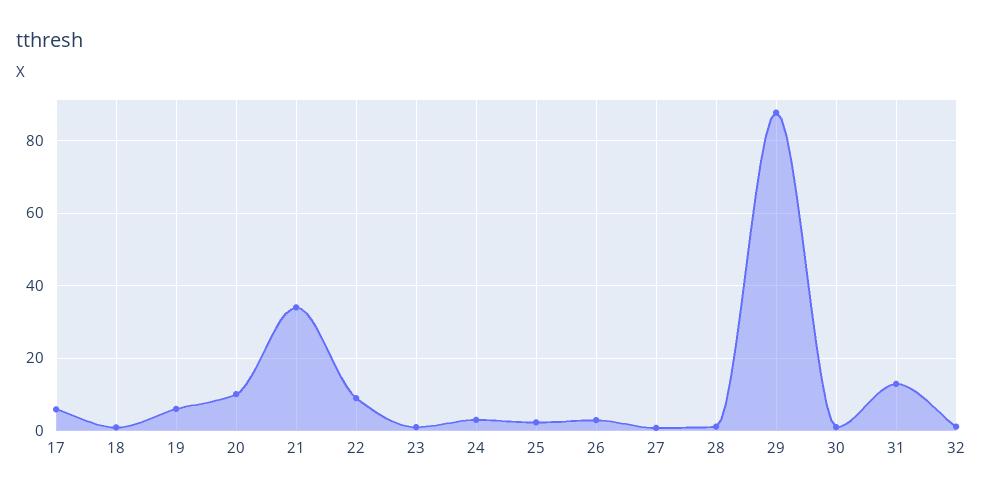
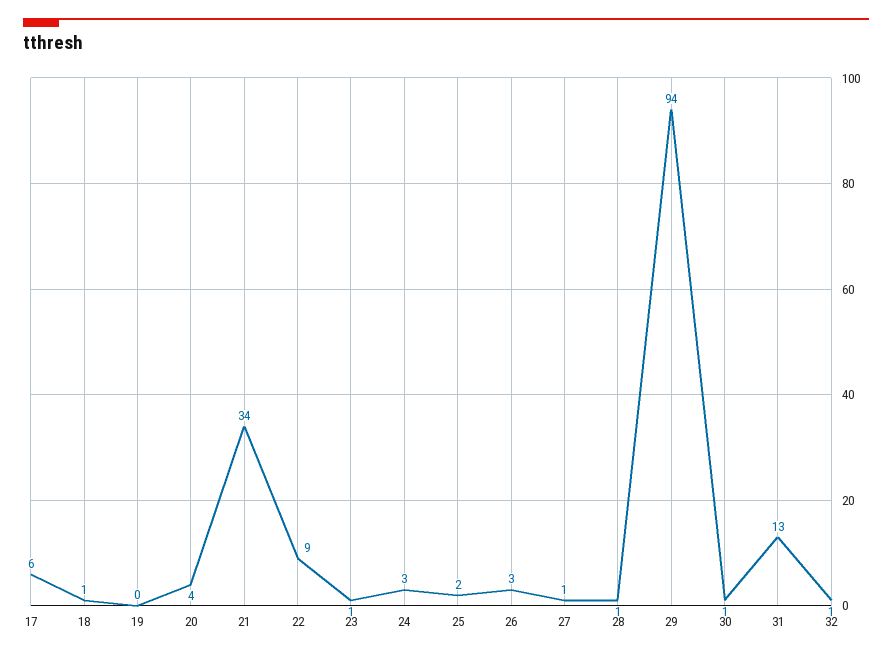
19: 6 -> 0
20: 10 -> 4
29: 88 -> 94

